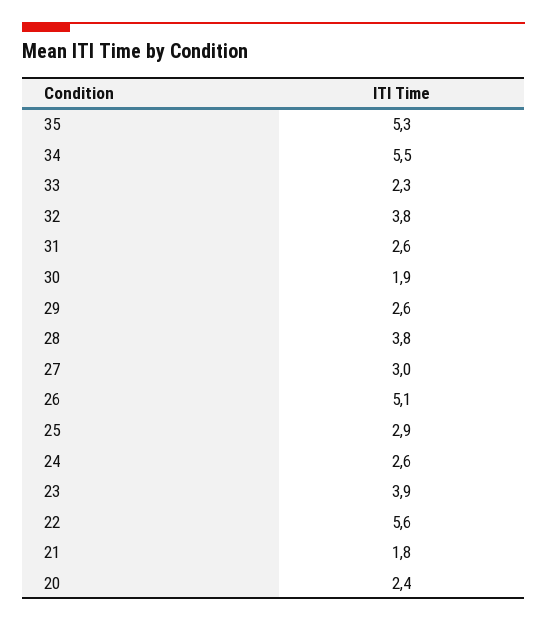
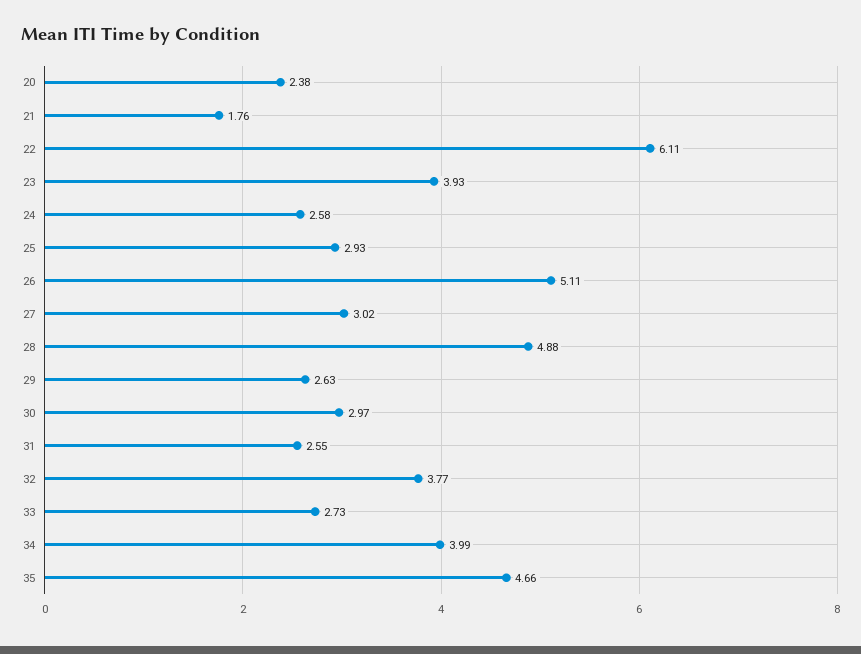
35: 5.3 -> 4.66
34: 5.5 -> 3.99
33: 2.3 -> 2.73
30: 1.9 -> 2.97
28: 3.8 -> 4.88
22: 5.6 -> 6.11

